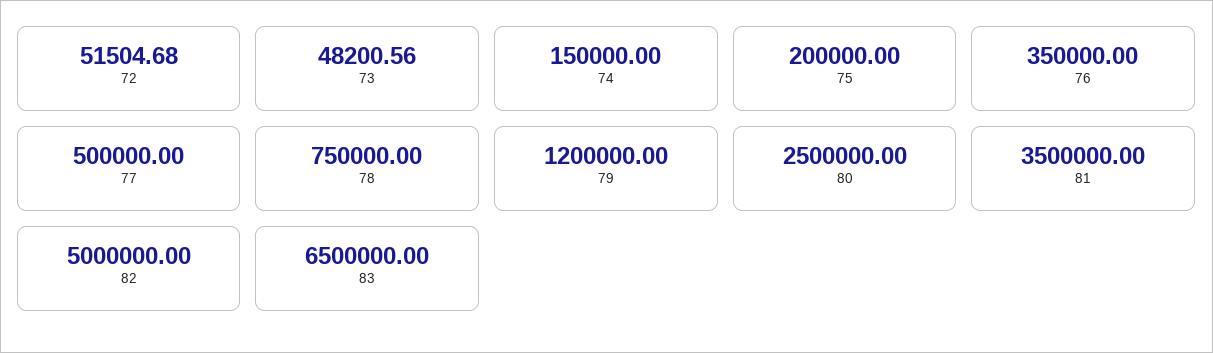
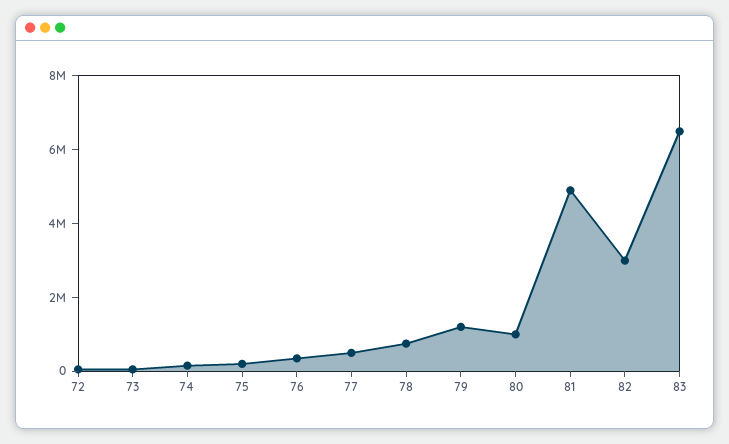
80: 2500000 -> 1000000
81: 3500000 -> 5000000
82: 5000000 -> 3000000

